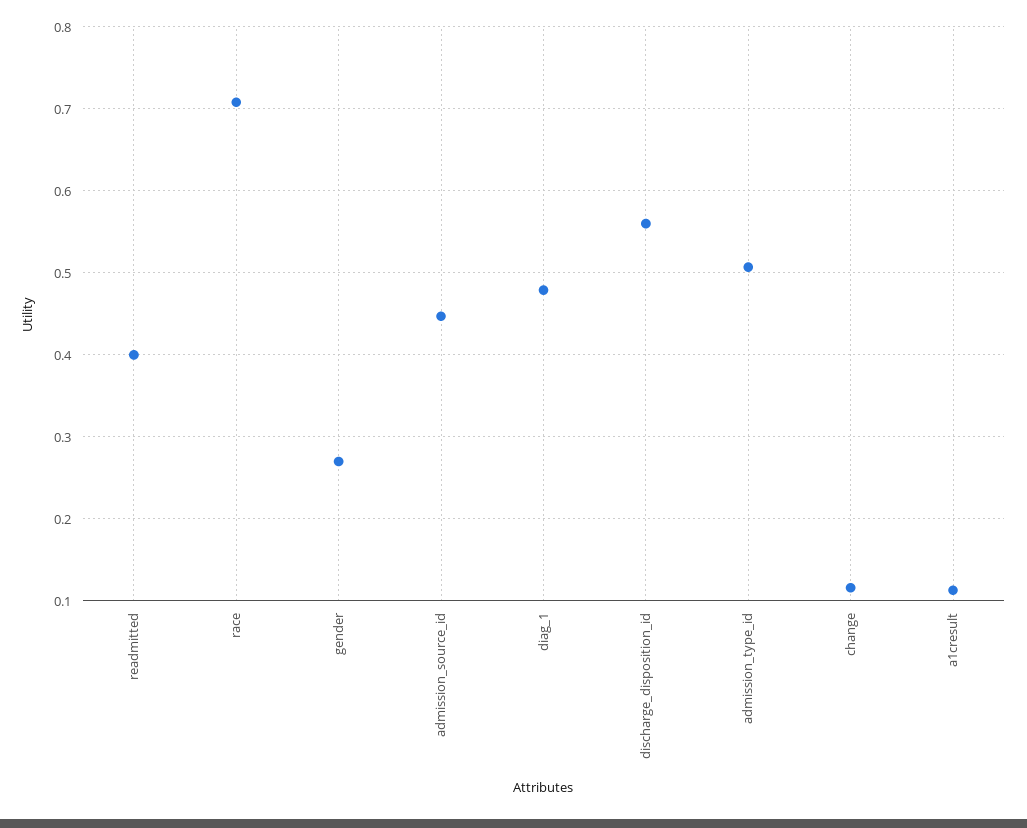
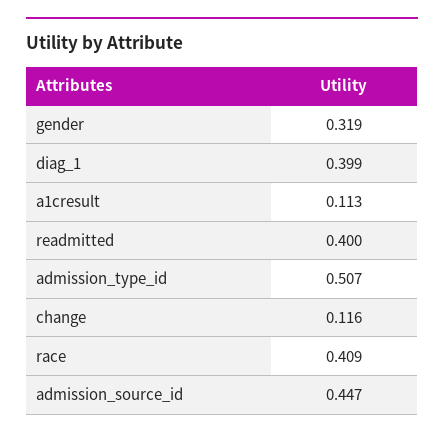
race: 0.71 -> 0.409
gender: 0.27 -> 0.319
diag_1: 0.48 -> 0.399
discharge_disposition_id: 0.56 -> none

